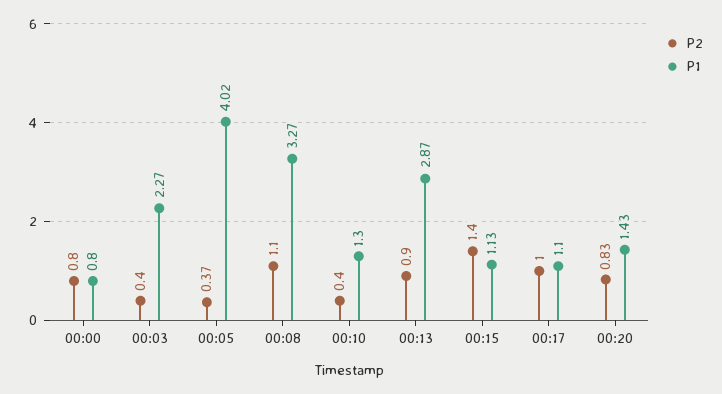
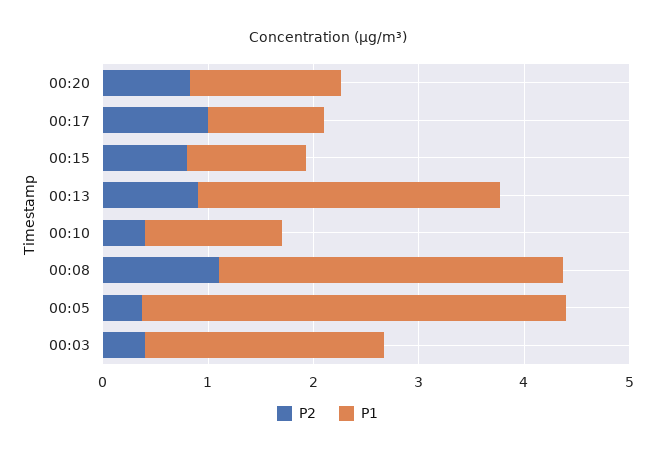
P2, 00:00: 0.8 -> none
P1, 00:00: 0.8 -> none
P2, 00:15: 1.4 -> 0.8

